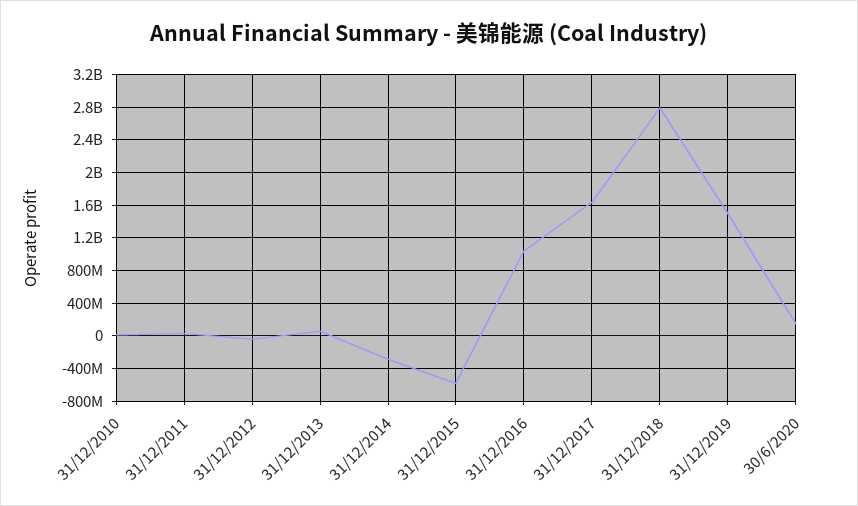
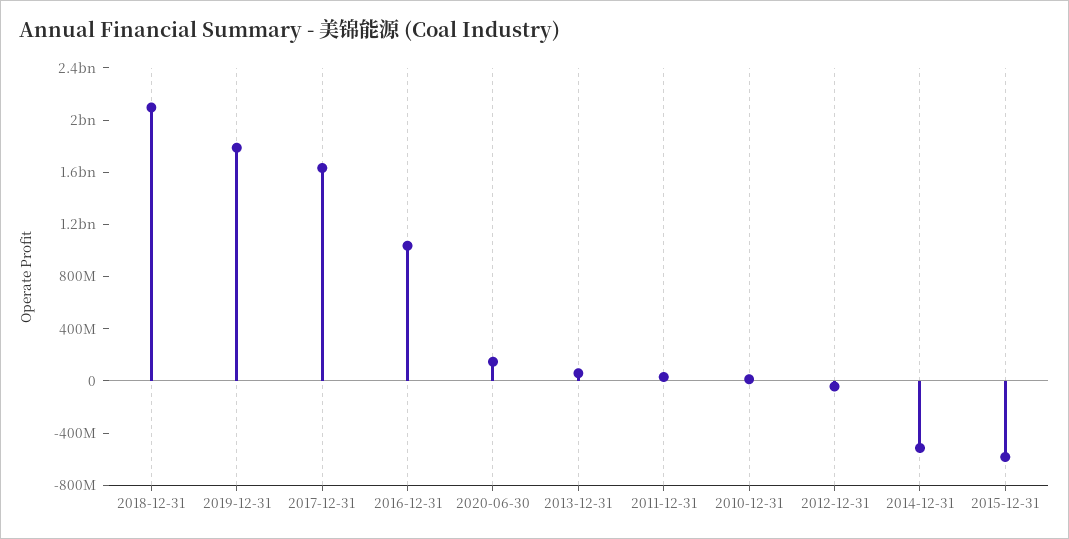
31/12/2014: -300000000 -> -500000000
31/12/2018: 2800000000 -> 2100000000
31/12/2019: 1500000000 -> 1800000000

